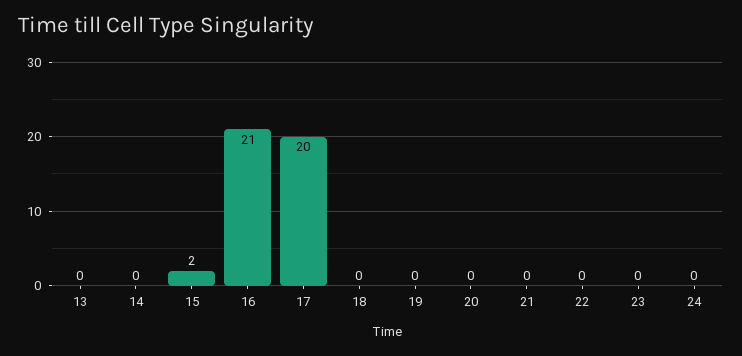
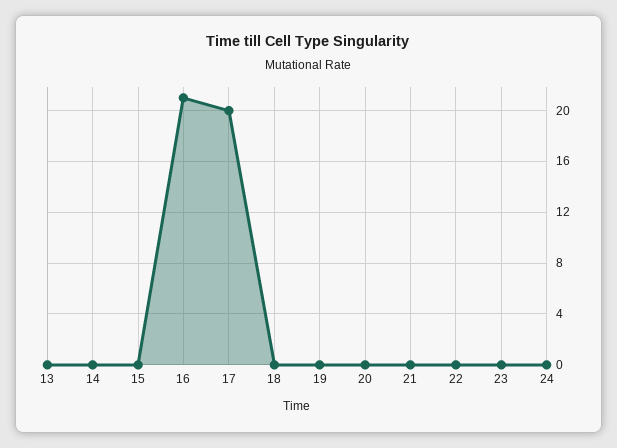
15: 2 -> 0

